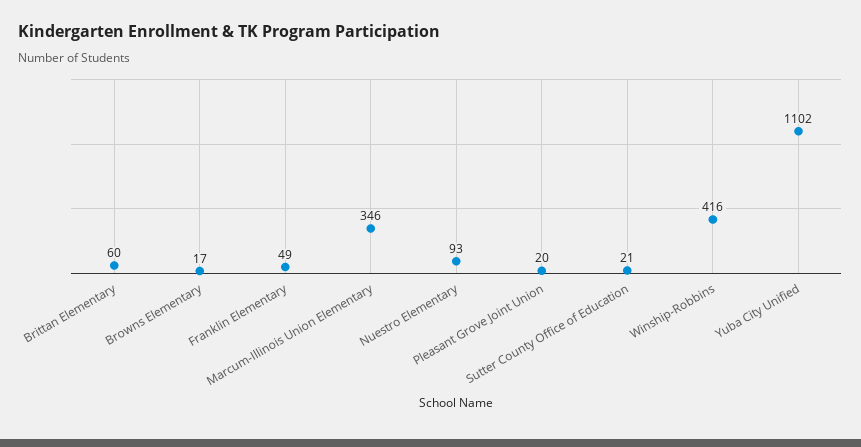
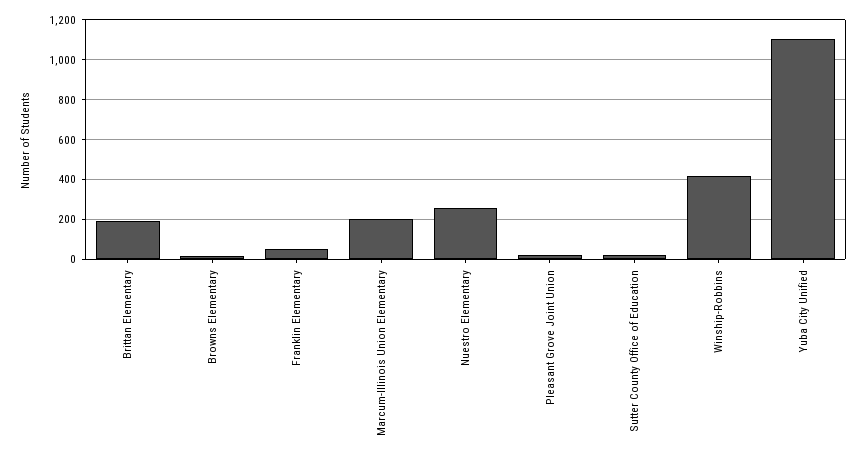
Brittan Elementary: 60 -> 200
Marcum-Illinois Union Elementary: 346 -> 200
Nuestro Elementary: 93 -> 250

